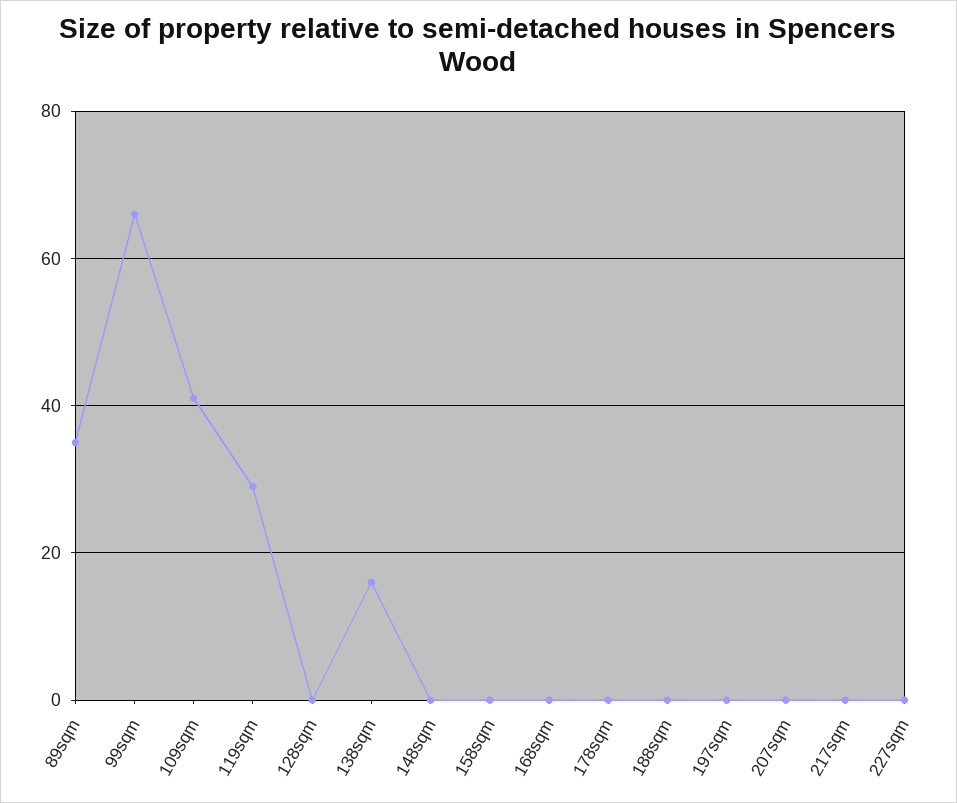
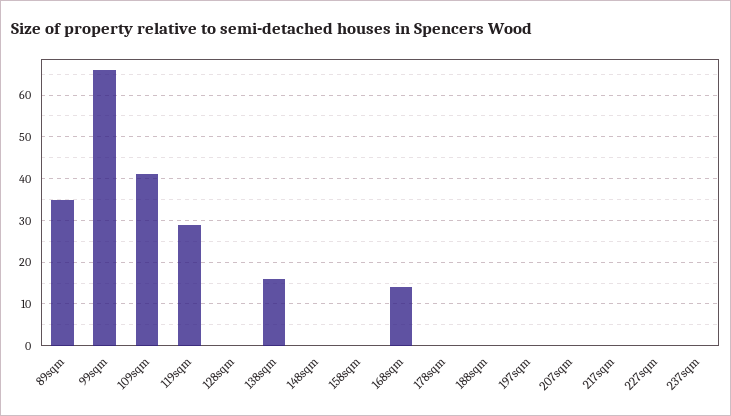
168sqm: 0 -> 15
237sqm: none -> 0

